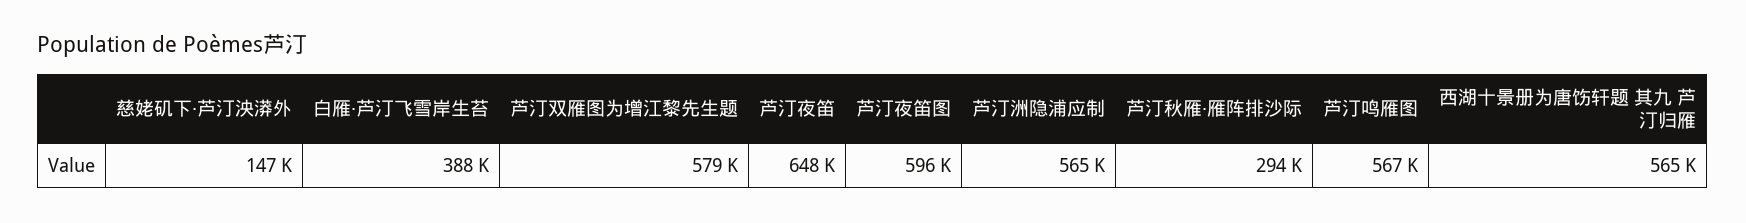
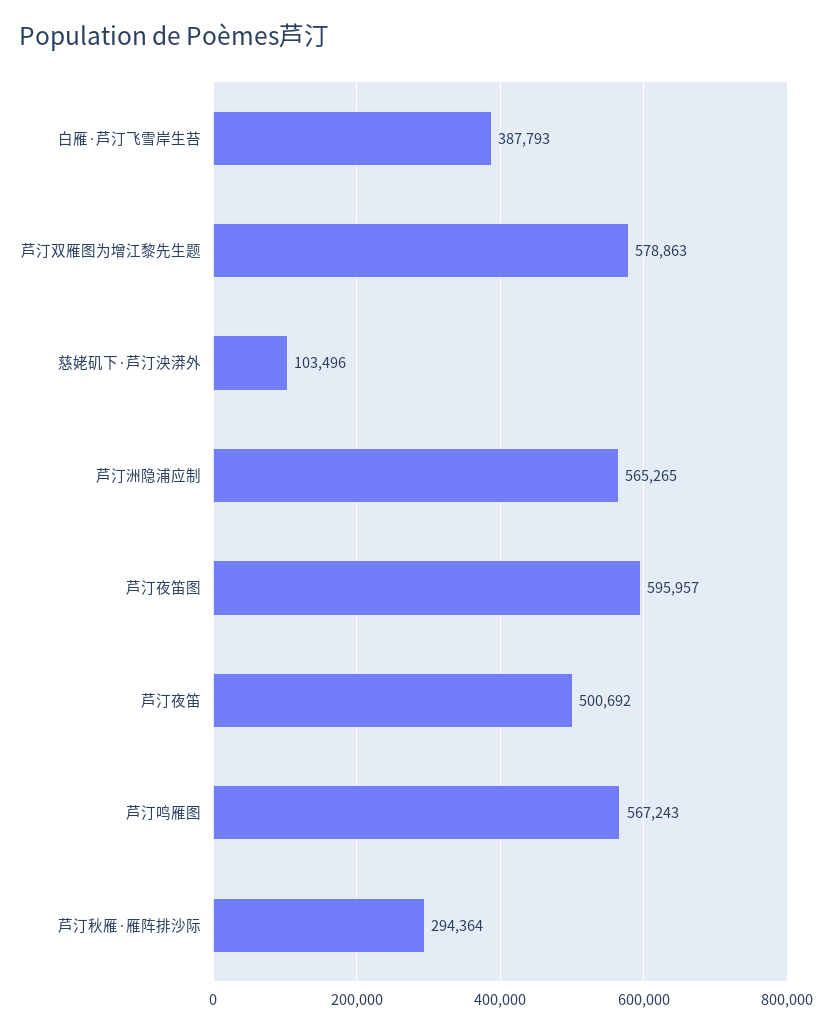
慈姥矶下·芦汀泱漭外: 147000 -> 103496
芦汀夜笛: 648000 -> 500692
西湖十景册为唐饬轩题 其九 芦汀归雁: 565000 -> none

